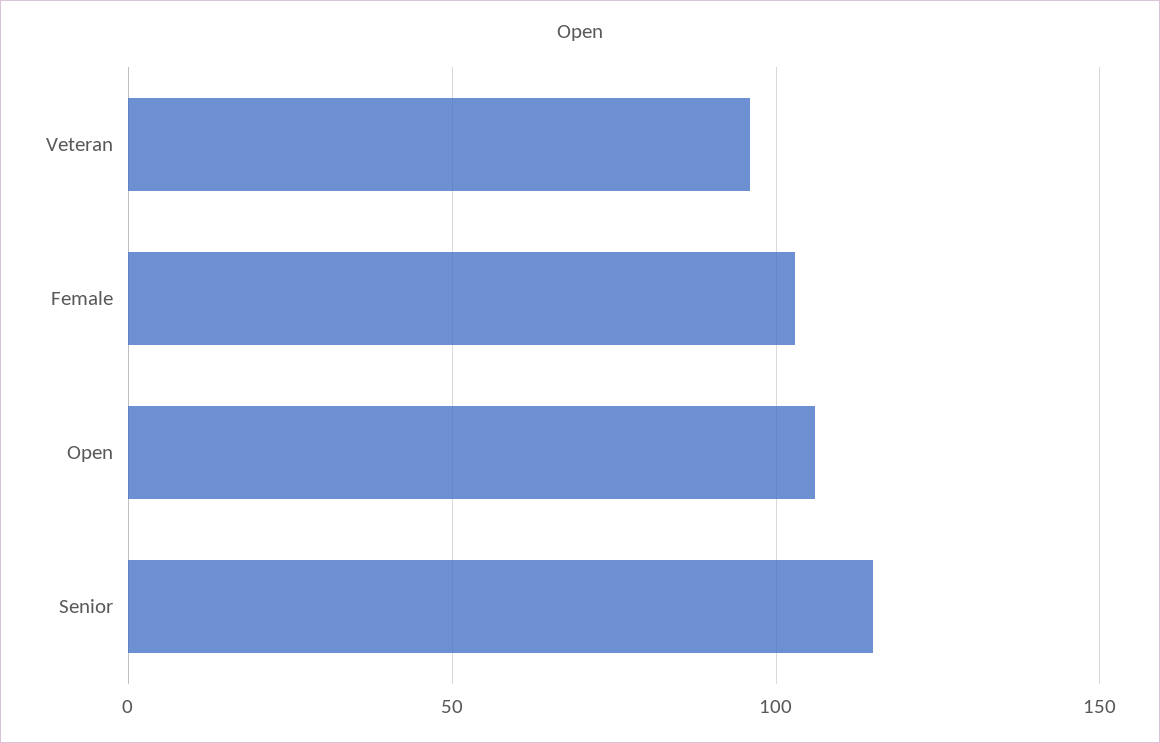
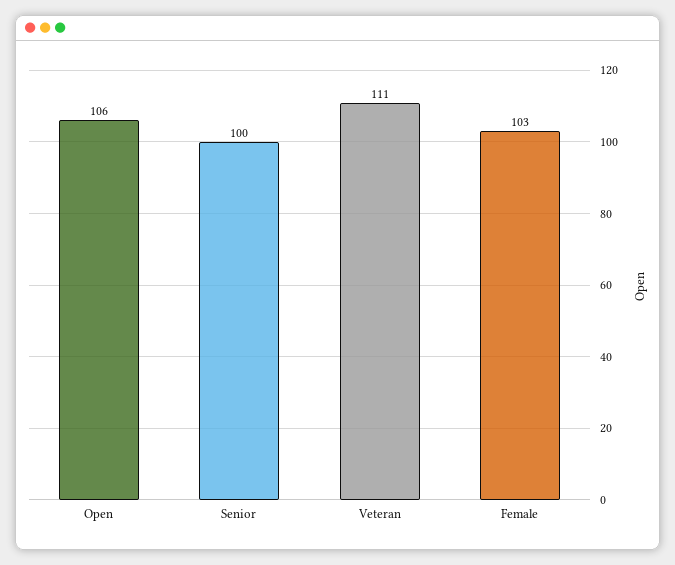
Veteran: 95 -> 111
Senior: 115 -> 100

